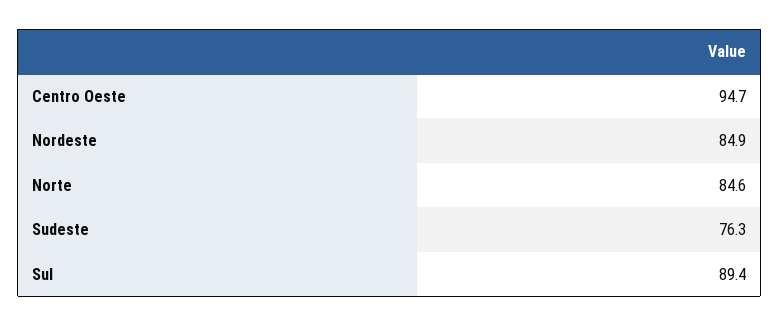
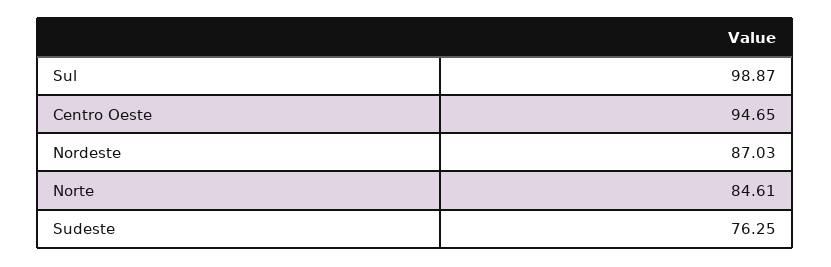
Nordeste: 84.9 -> 87.03
Sul: 89.4 -> 98.87

